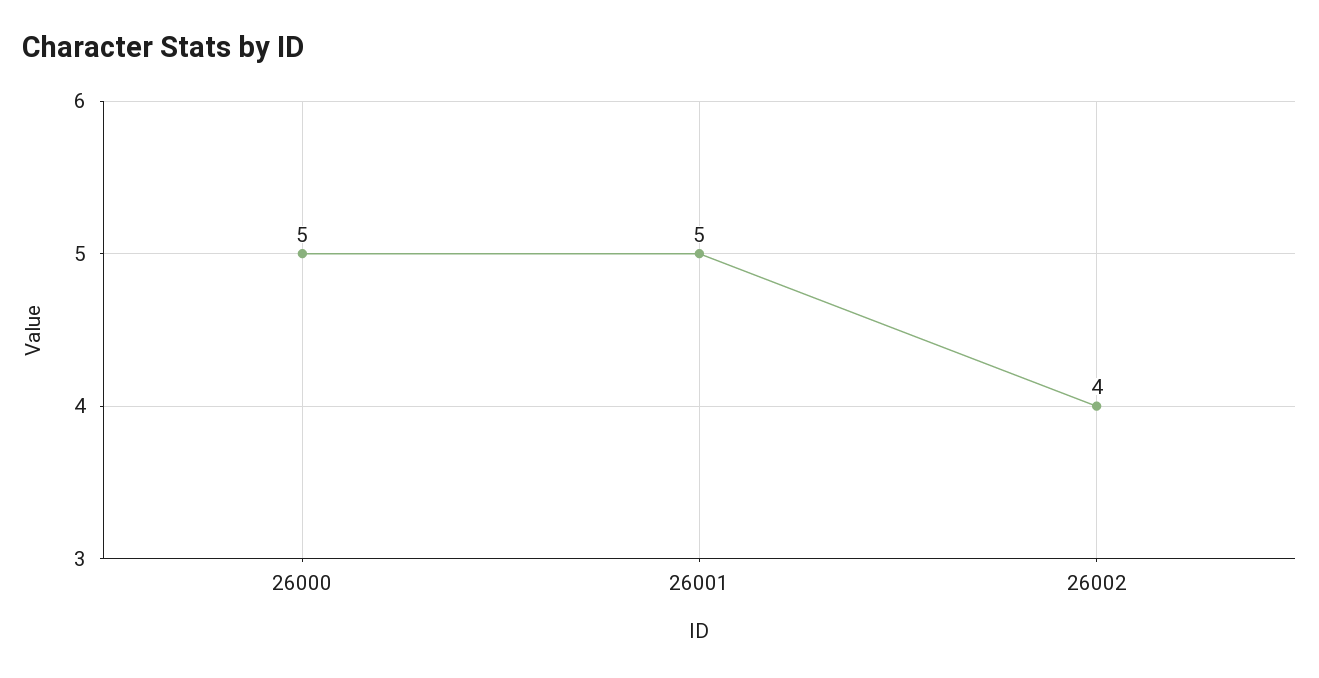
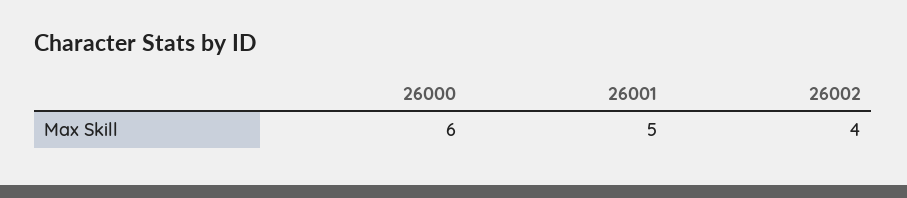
26000: 5 -> 6

